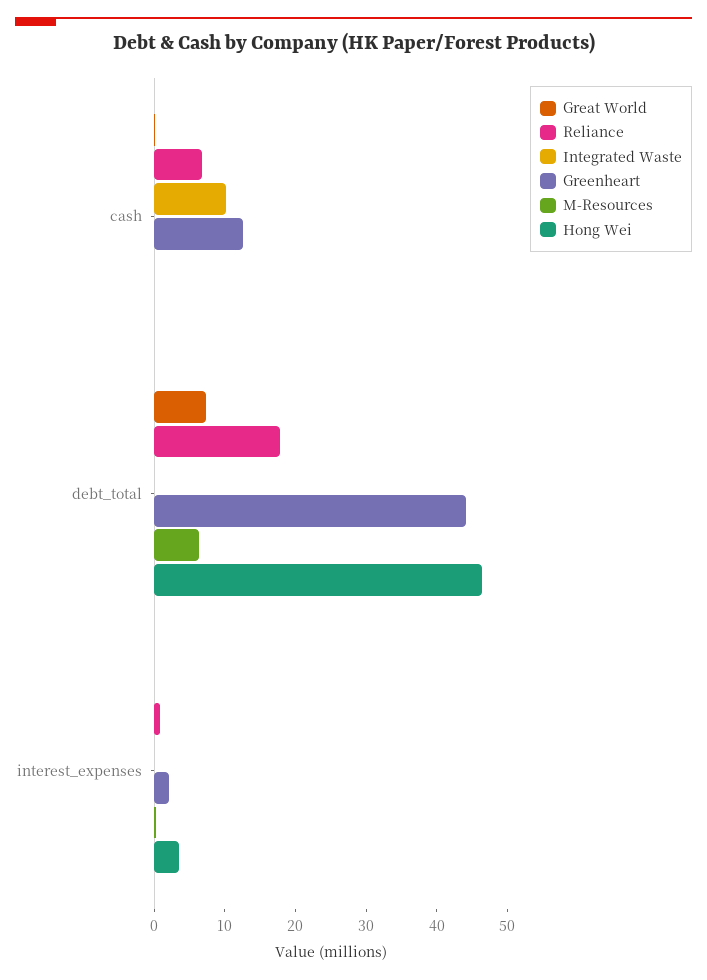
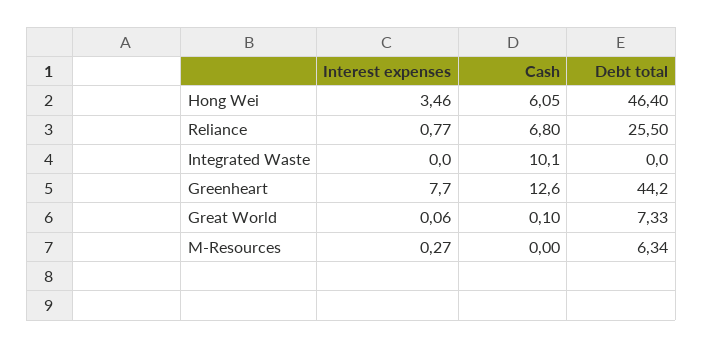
Hong Wei, cash: 0 -> 6.05
Reliance, debt_total: 18 -> 25.5
Greenheart, interest_expenses: 2 -> 7.7

